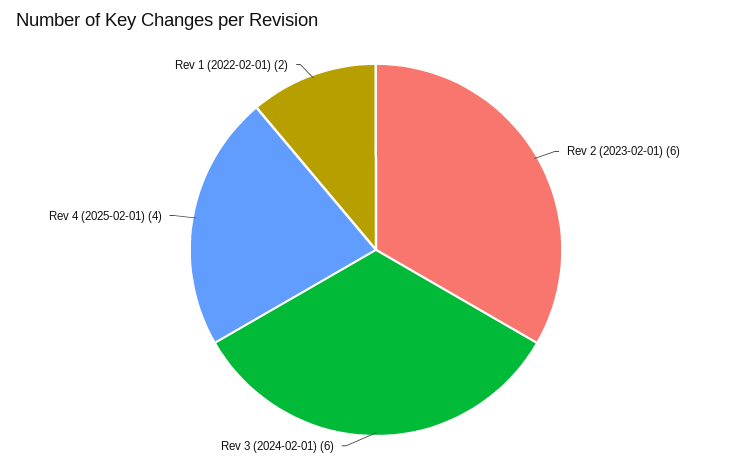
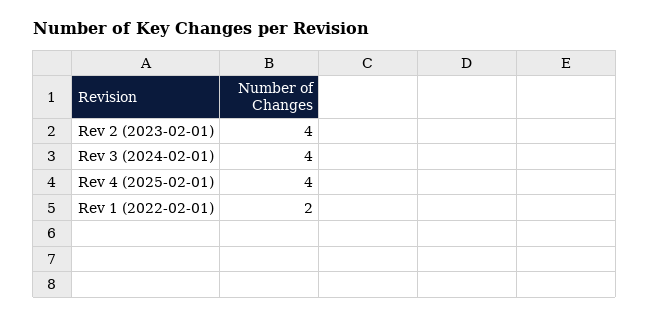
Rev 2 (2023-02-01): 6 -> 4
Rev 3 (2024-02-01): 6 -> 4

